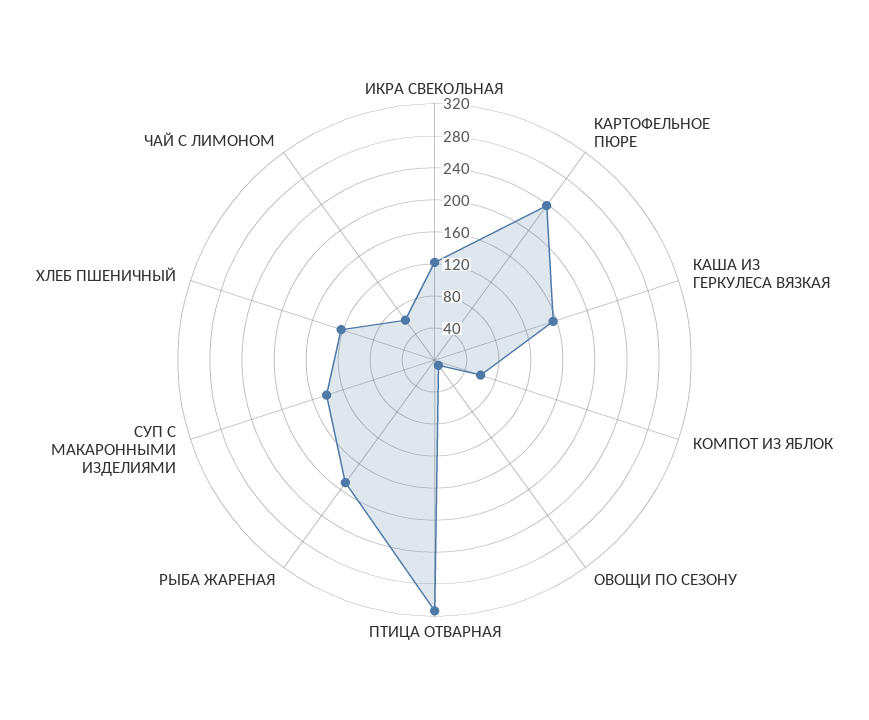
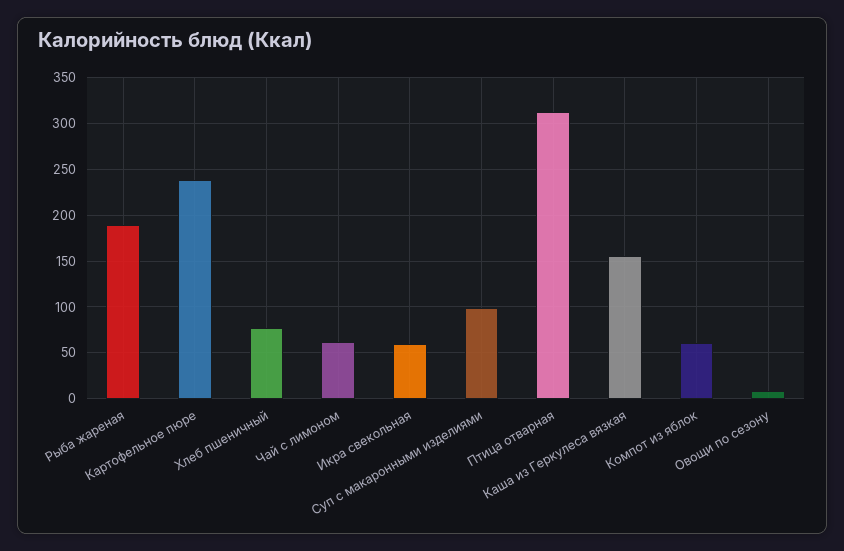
ИКРА СВЕКОЛЬНАЯ: 120 -> 60
СУП С МАКАРОННЫМИ ИЗДЕЛИЯМИ: 140 -> 100
ХЛЕБ ПШЕНИЧНЫЙ: 120 -> 80

